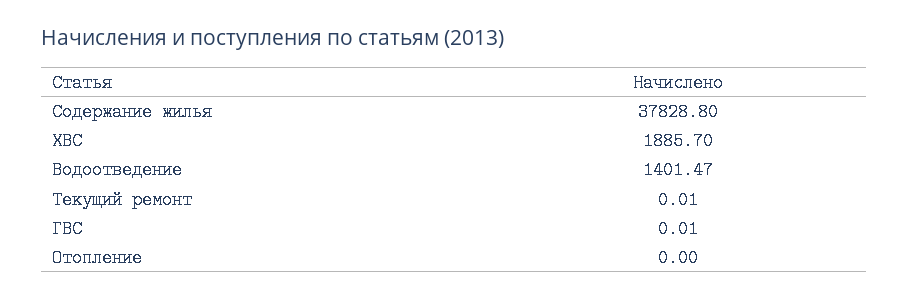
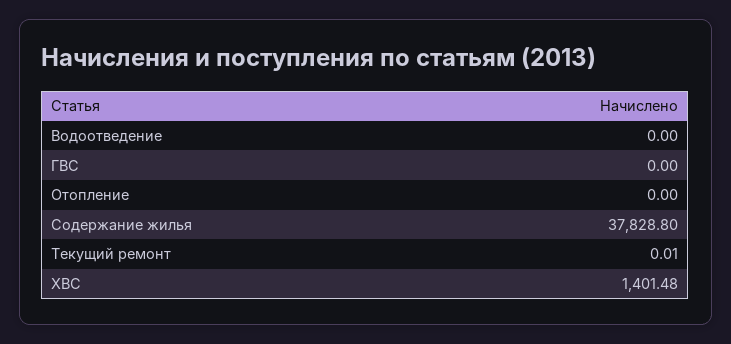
ХВС: 1885.7 -> 1401.48
Водоотведение: 1401.47 -> 0
ГВС: 0.01 -> 0

